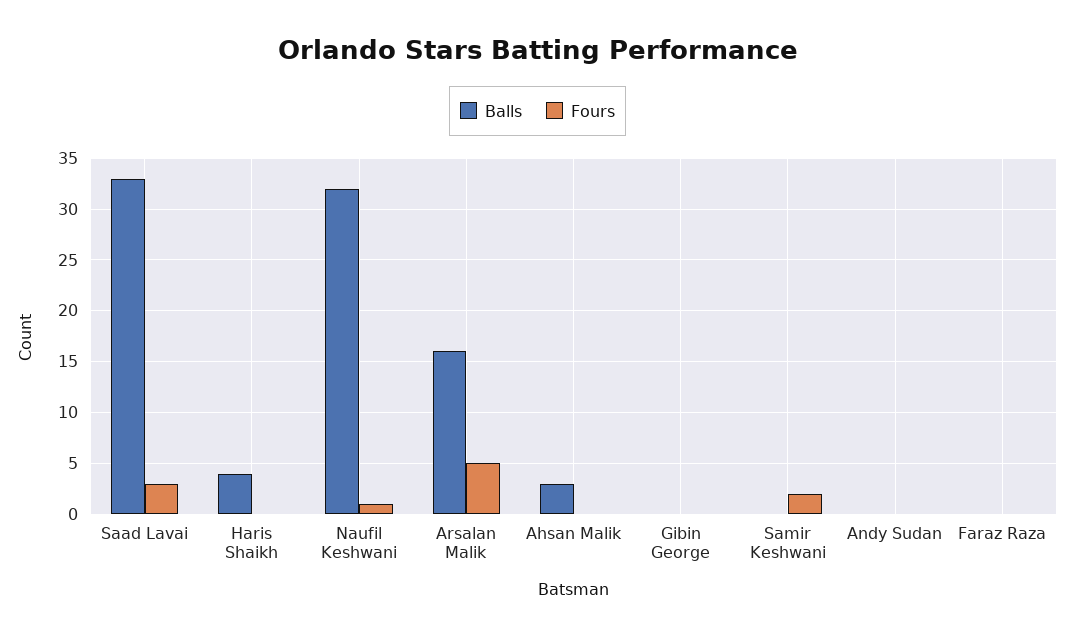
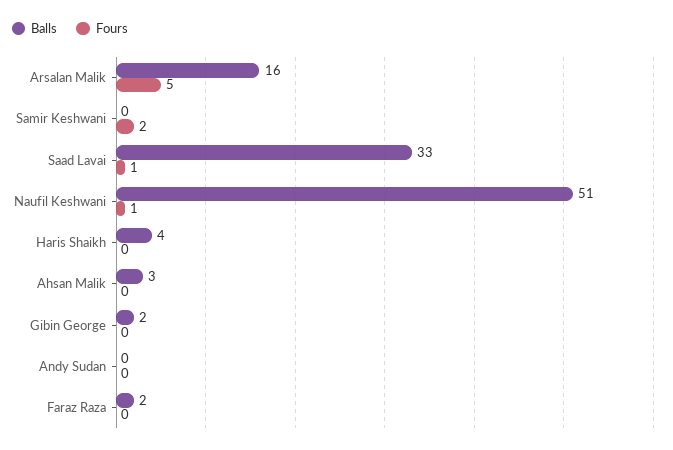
Fours, Saad Lavai: 3 -> 1
Balls, Naufil Keshwani: 32 -> 51
Balls, Gibin George: 0 -> 2
Balls, Faraz Raza: 0 -> 2

